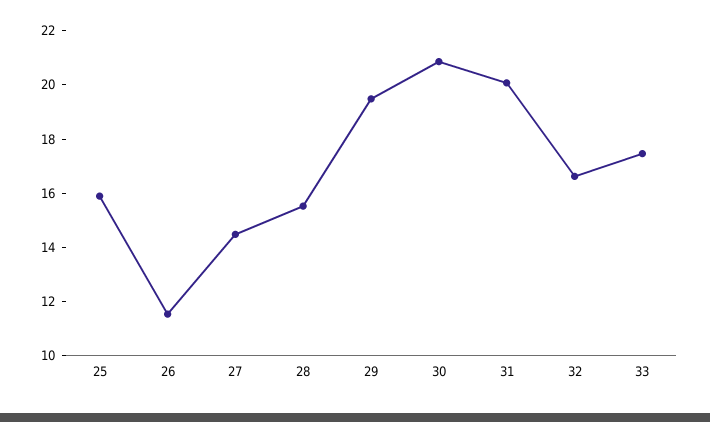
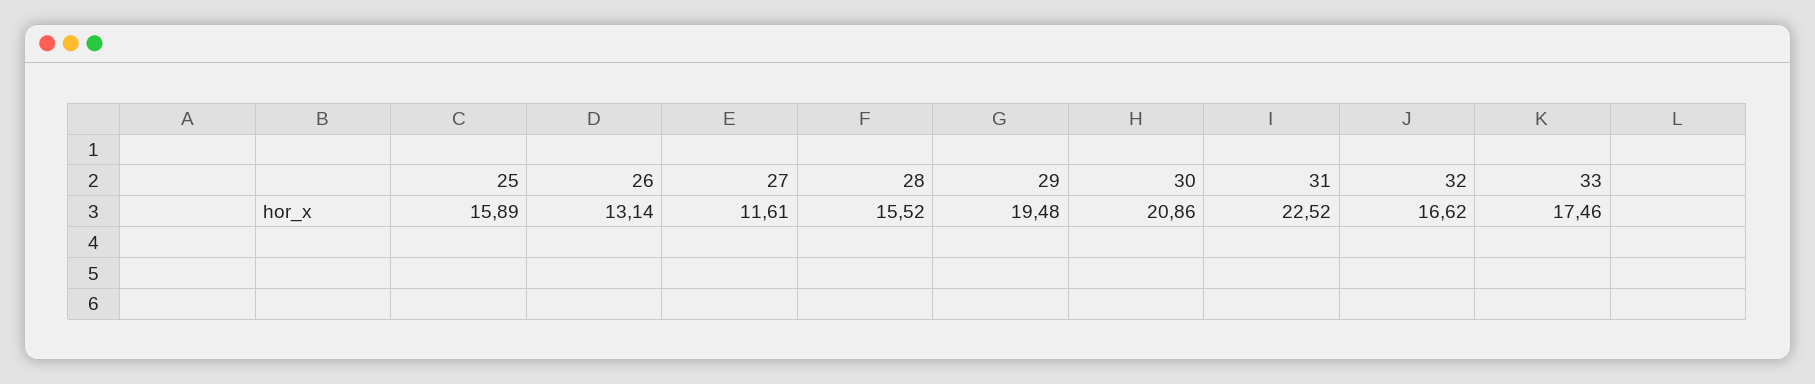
26: 11.5 -> 13.14
27: 14.5 -> 11.61
31: 20 -> 22.52

